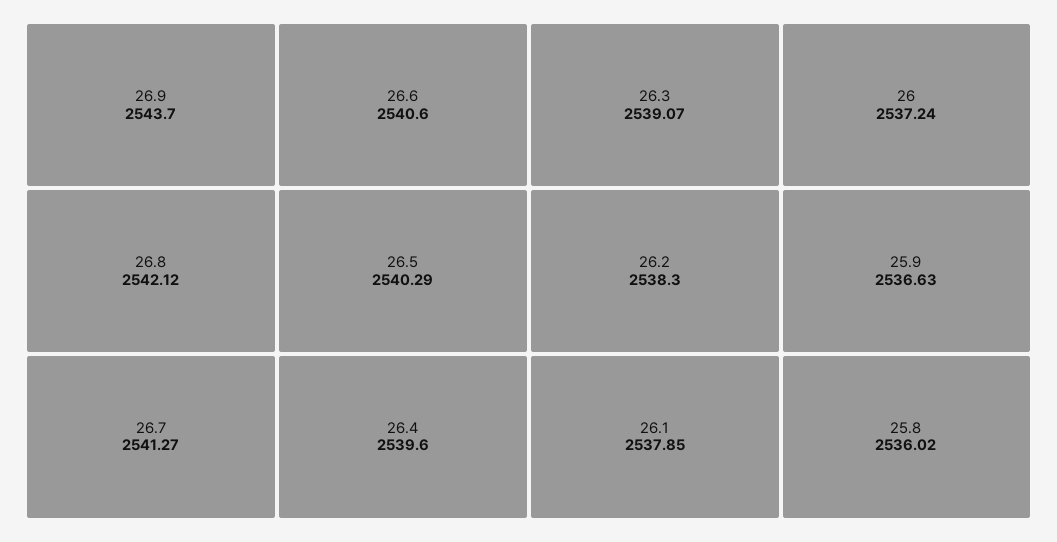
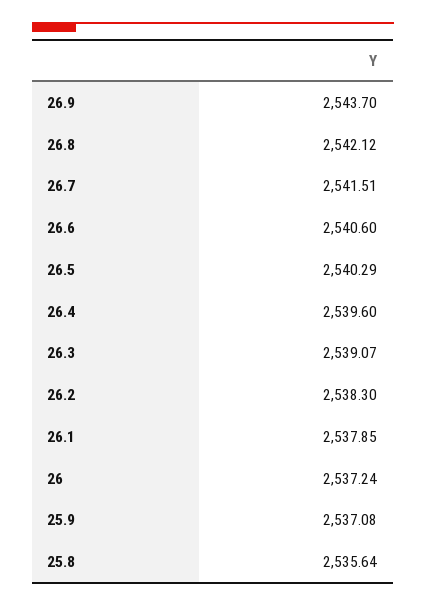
26.7: 2541.27 -> 2541.51
25.9: 2536.63 -> 2537.08
25.8: 2536.02 -> 2535.64

